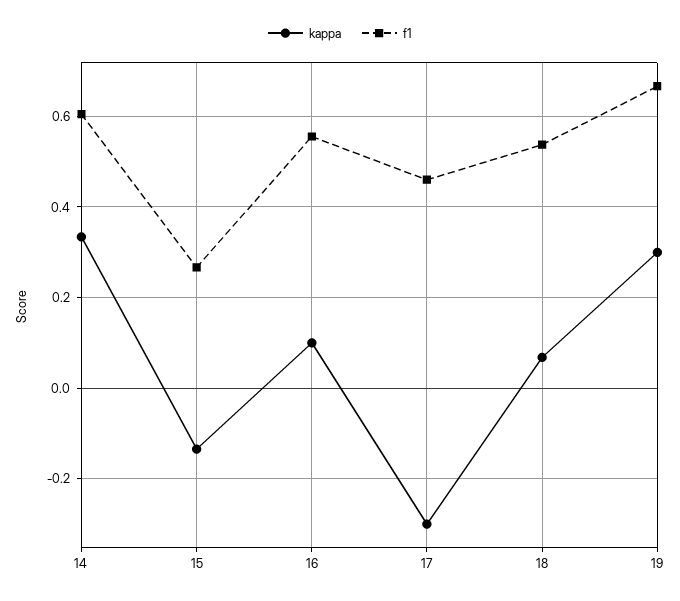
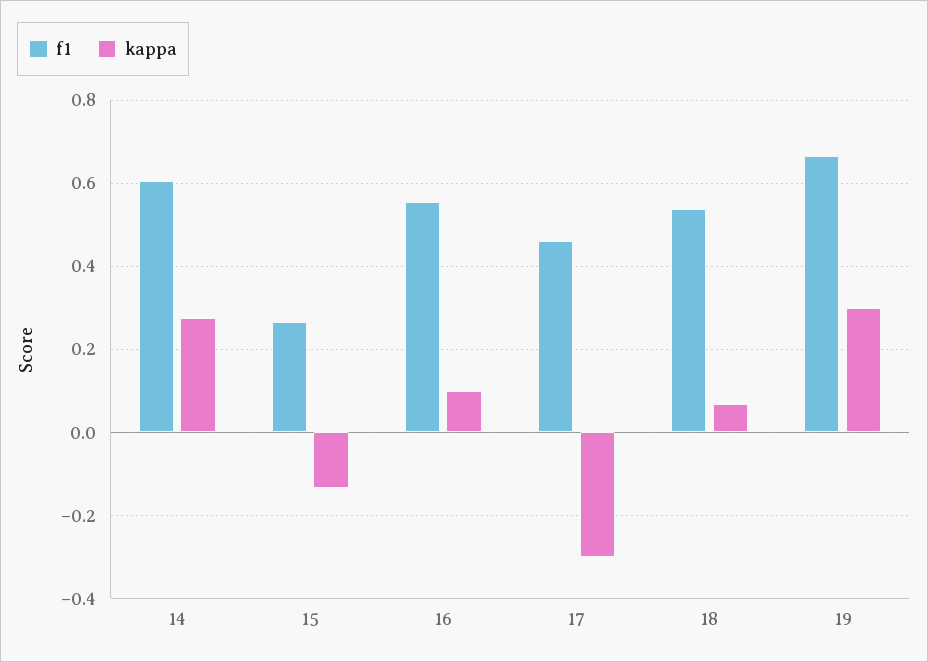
kappa, 14: 0.34 -> 0.28

